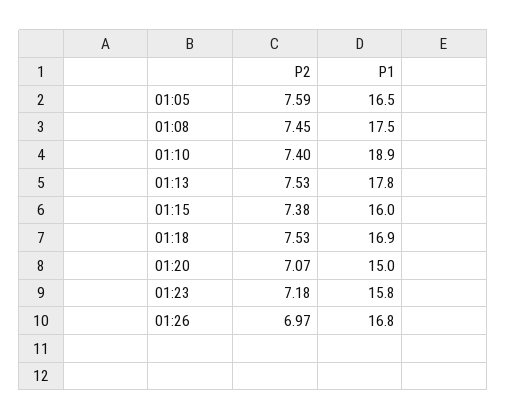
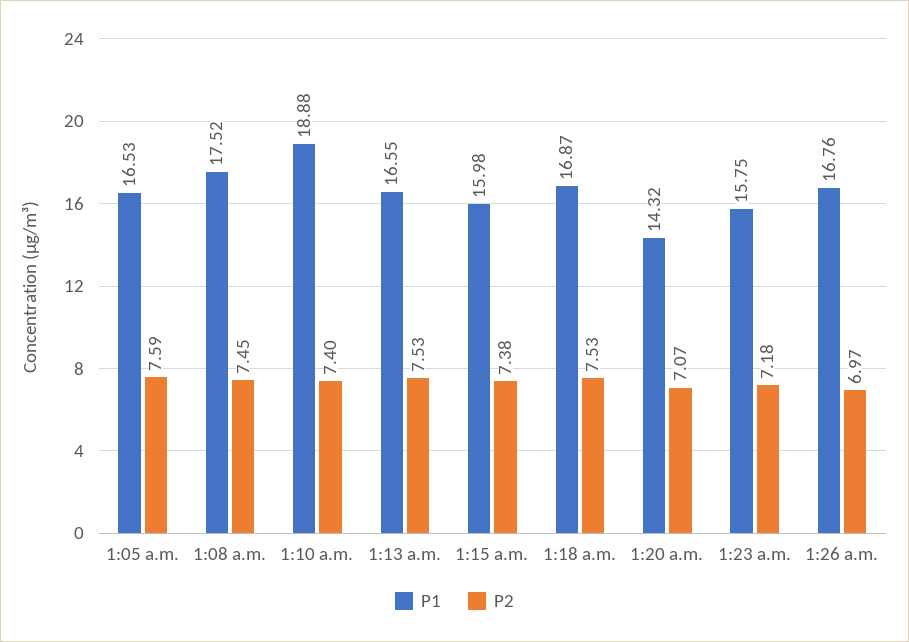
P1, 01:13: 17.8 -> 16.55
P1, 01:20: 15 -> 14.32

